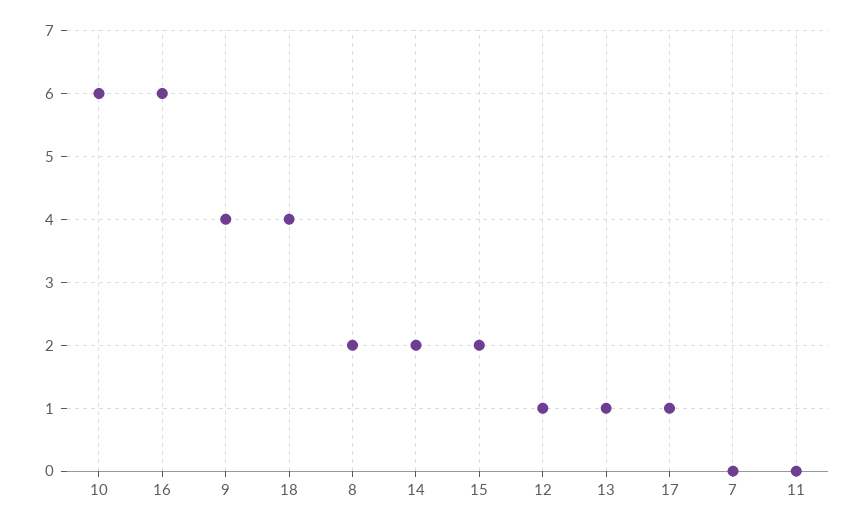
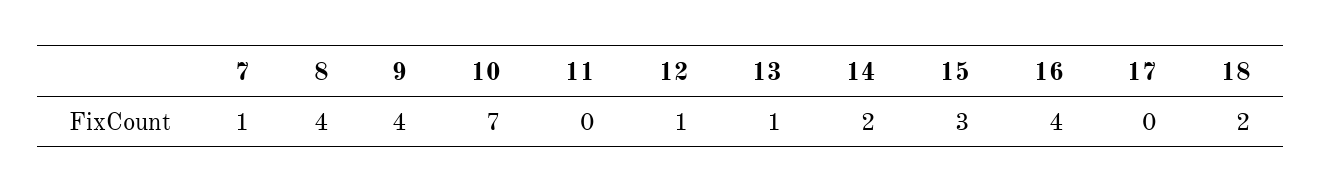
10: 6 -> 7
16: 6 -> 4
18: 4 -> 2
8: 2 -> 4
15: 2 -> 3
17: 1 -> 0
7: 0 -> 1

